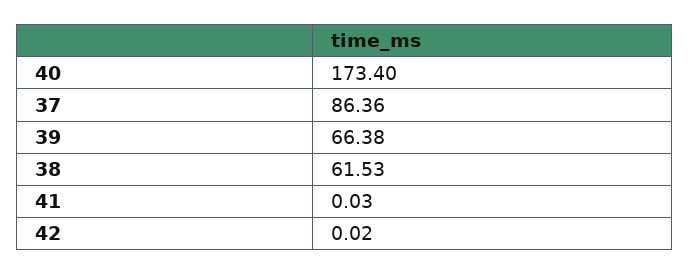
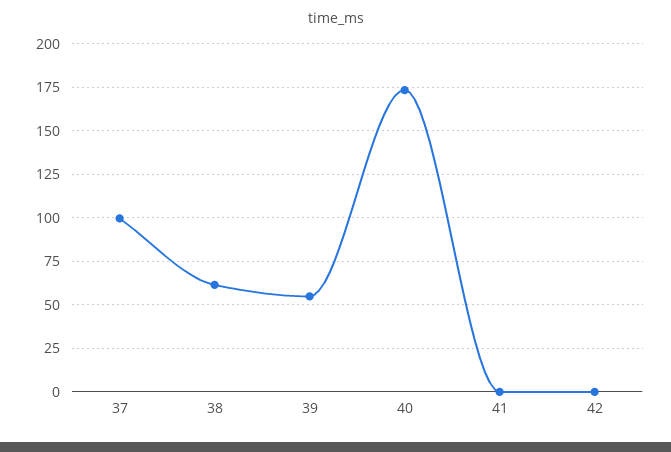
37: 86.36 -> 100
39: 66.38 -> 55

